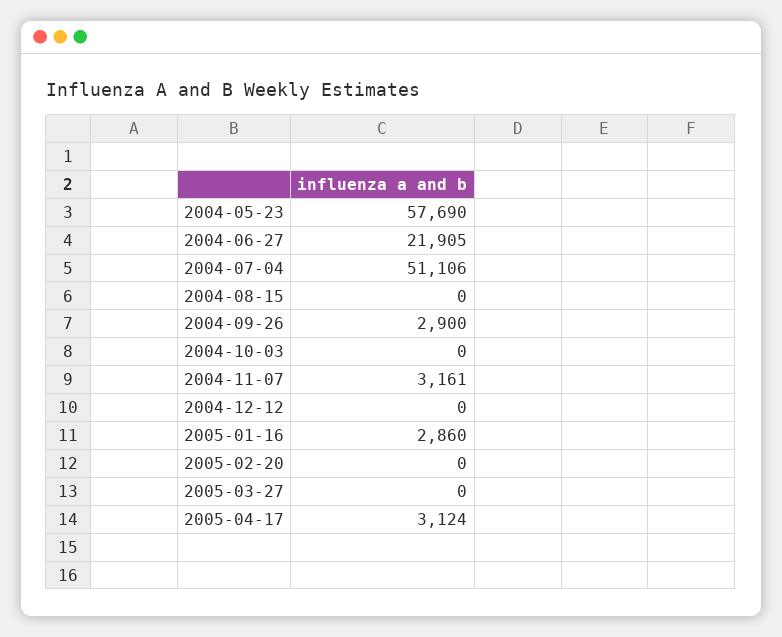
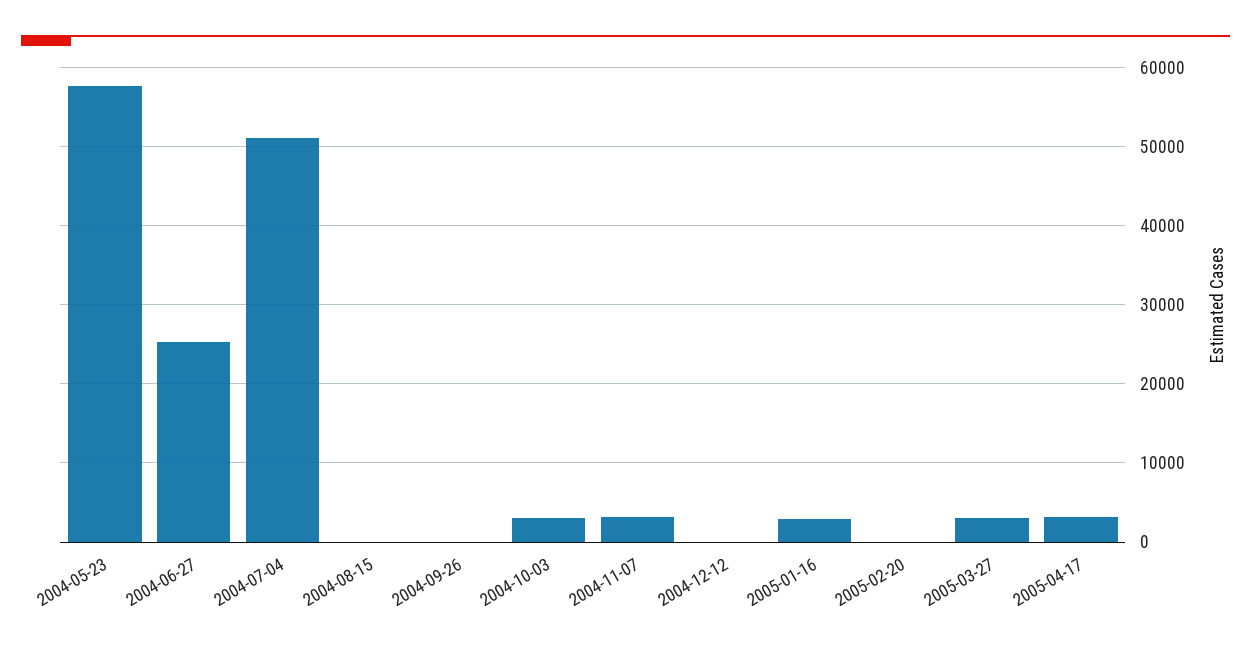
2004-06-27: 21905 -> 25000
2004-09-26: 2900 -> 0
2004-10-03: 0 -> 3000
2005-03-27: 0 -> 3000

